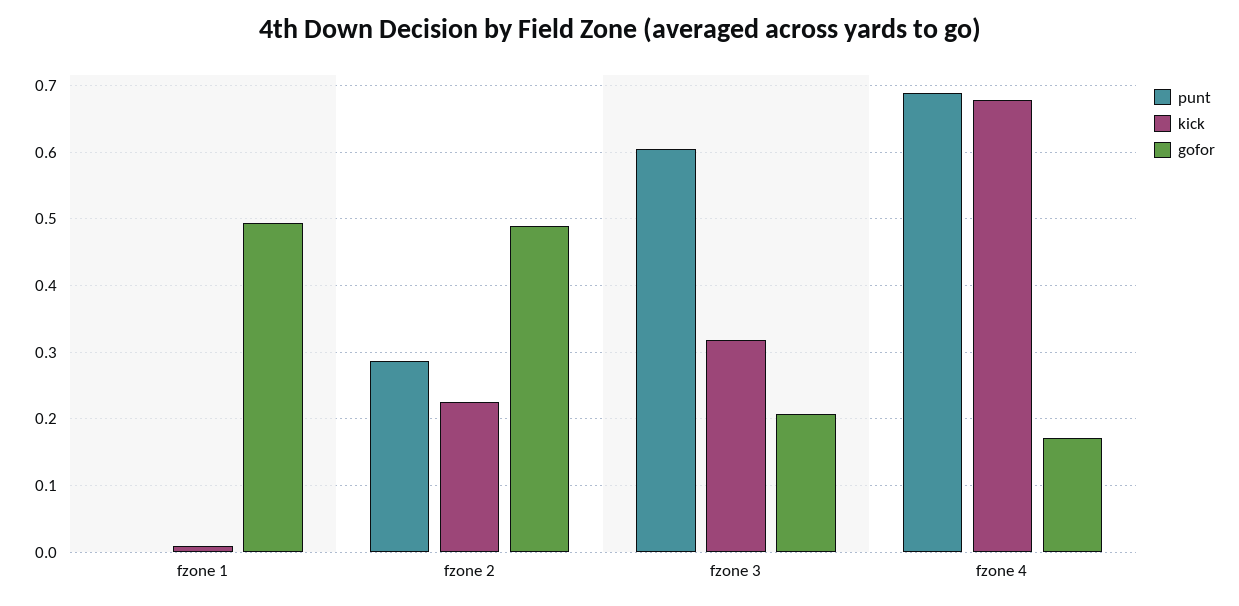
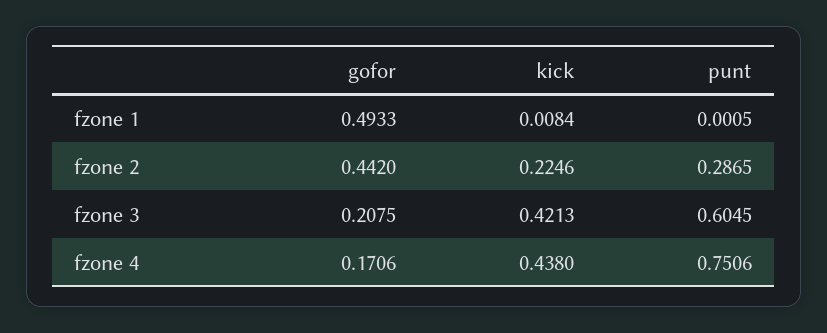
gofor, fzone 2: 0.49 -> 0.442
kick, fzone 3: 0.32 -> 0.4213
punt, fzone 4: 0.69 -> 0.7506
kick, fzone 4: 0.68 -> 0.438

